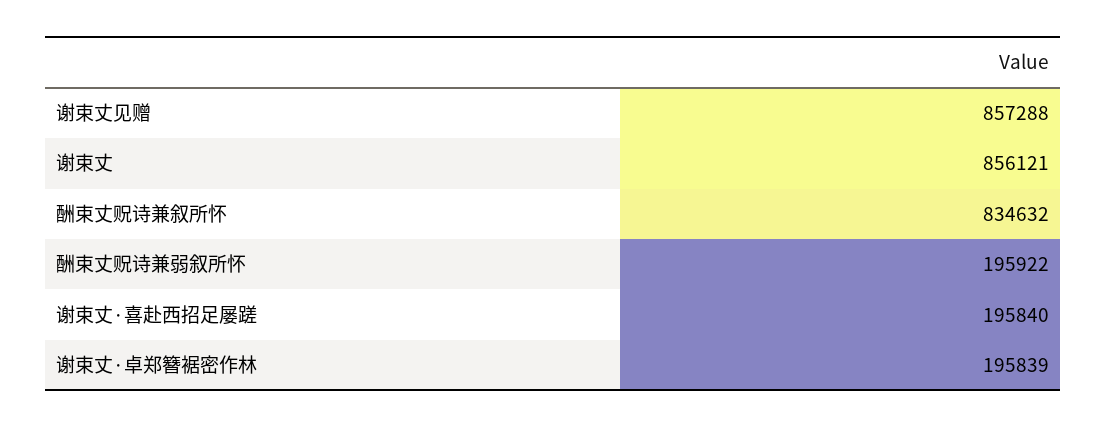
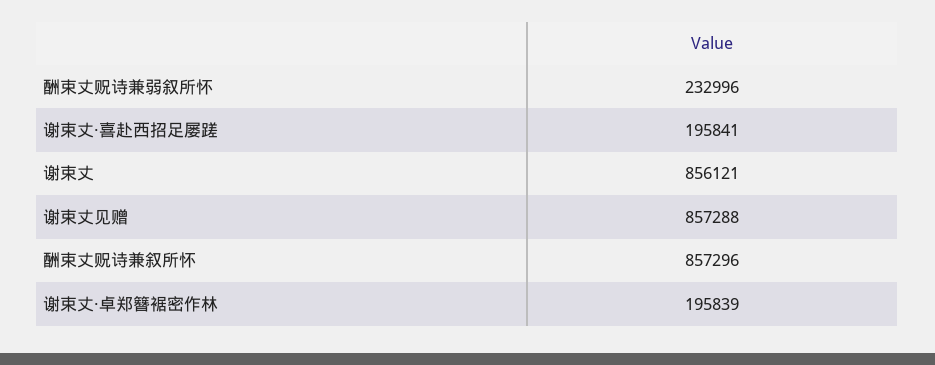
酬束丈贶诗兼叙所怀: 834632 -> 857296
酬束丈贶诗兼弱叙所怀: 195922 -> 232996
谢束丈·喜赴西招足屡蹉: 195840 -> 195841

